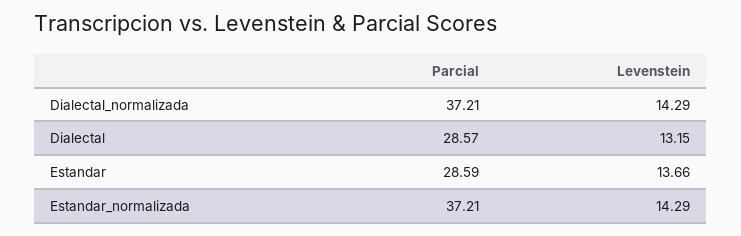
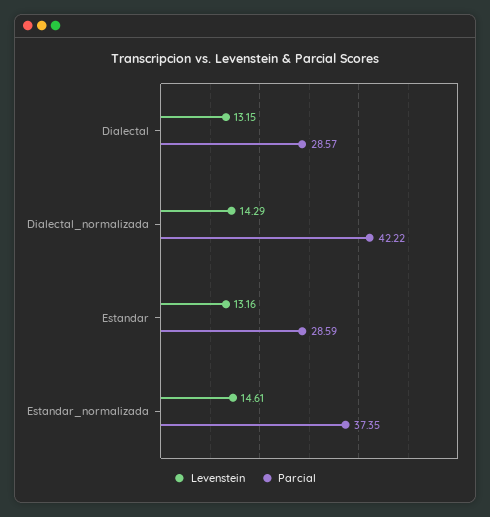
Parcial, Dialectal_normalizada: 37.21 -> 42.22
Levenstein, Estandar: 13.66 -> 13.16
Parcial, Estandar_normalizada: 37.21 -> 37.35
Levenstein, Estandar_normalizada: 14.29 -> 14.61

